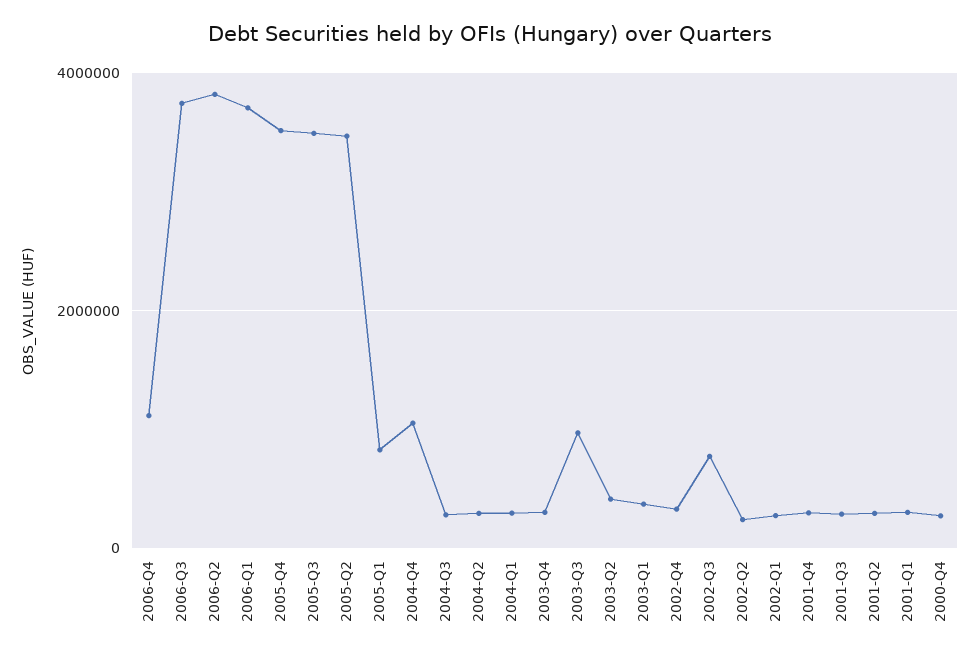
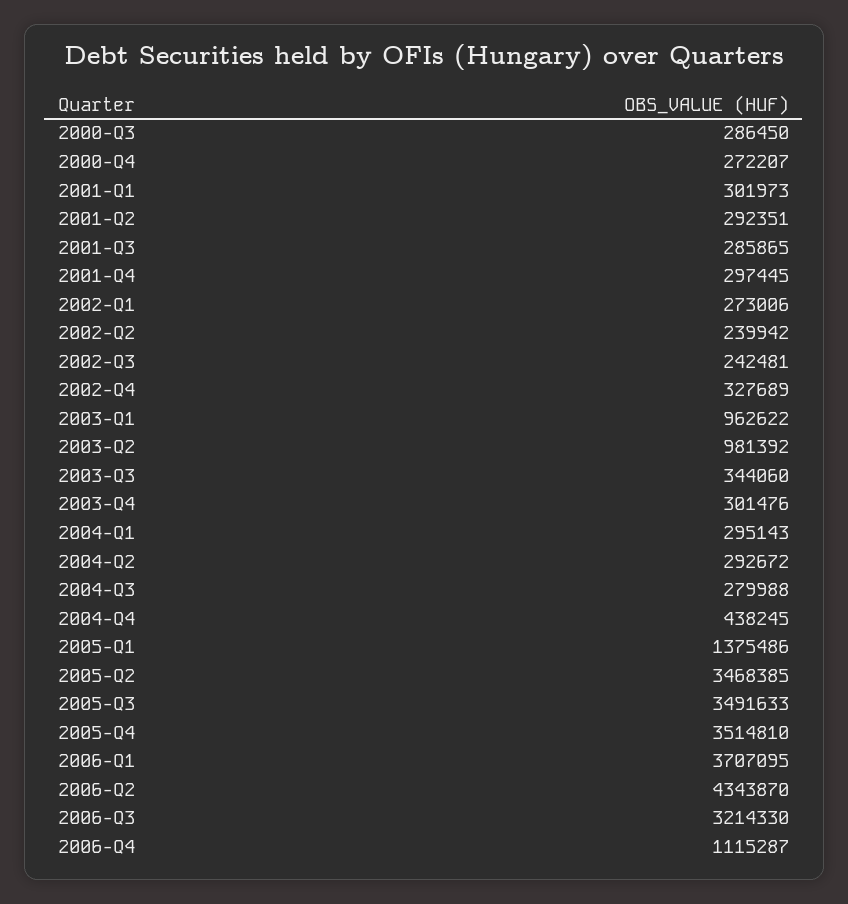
2006-Q3: 3800000 -> 3214330
2006-Q2: 3800000 -> 4343870
2005-Q1: 800000 -> 1375486
2004-Q4: 1000000 -> 438245
2003-Q3: 1000000 -> 344060
2003-Q2: 400000 -> 981392
2003-Q1: 400000 -> 962622
2002-Q3: 800000 -> 242481
2000-Q3: none -> 286450

